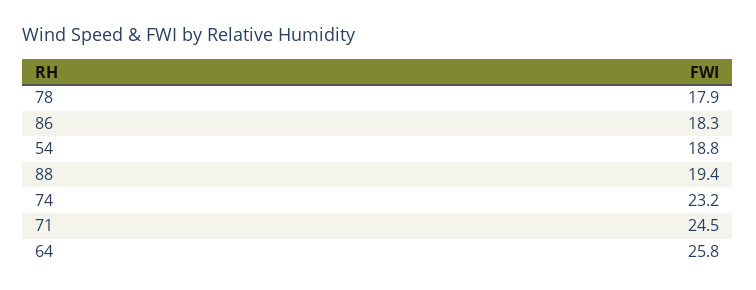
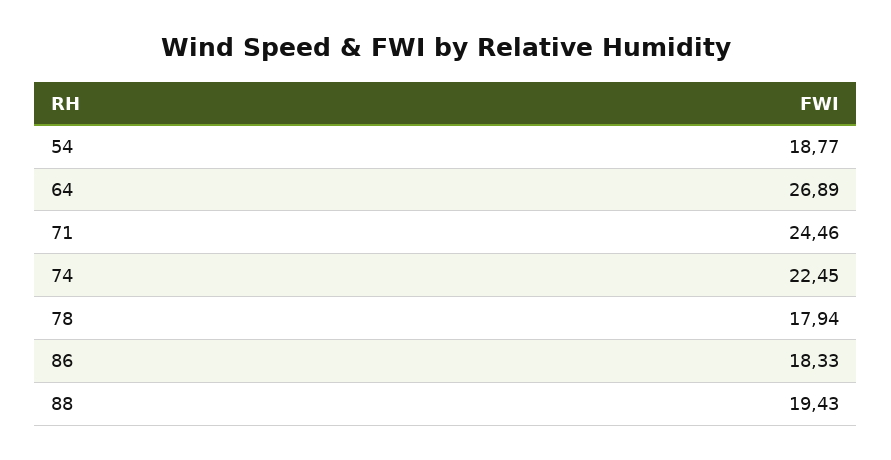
74: 23.2 -> 22.45
64: 25.8 -> 26.89

